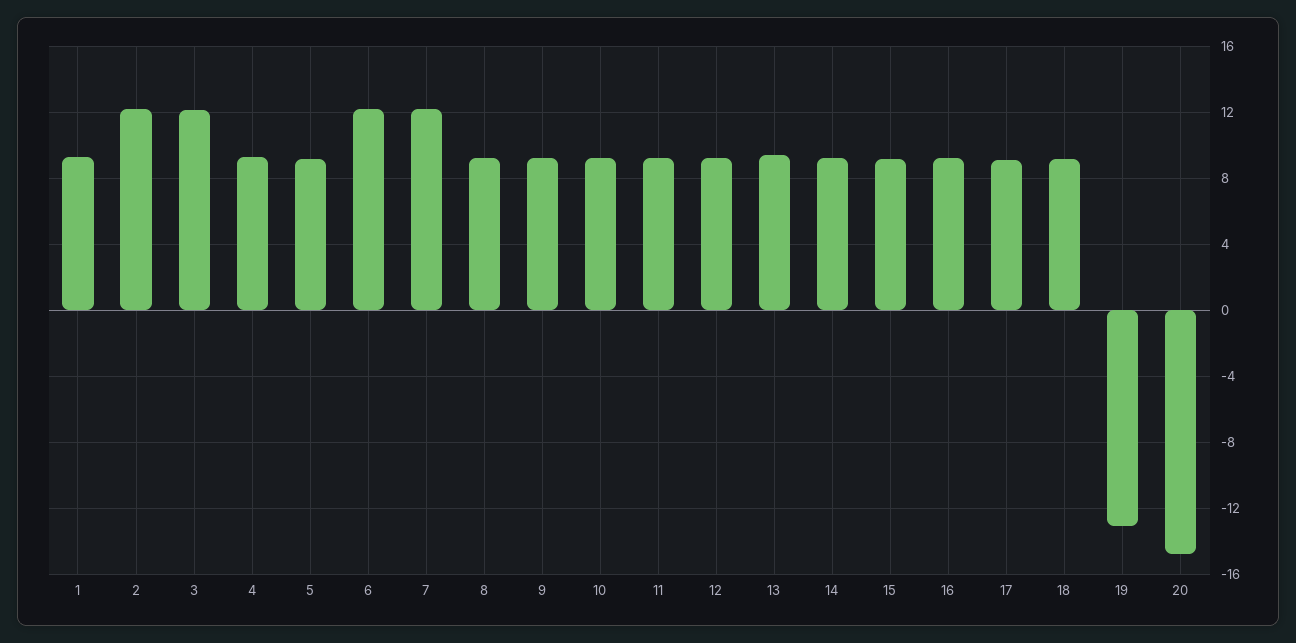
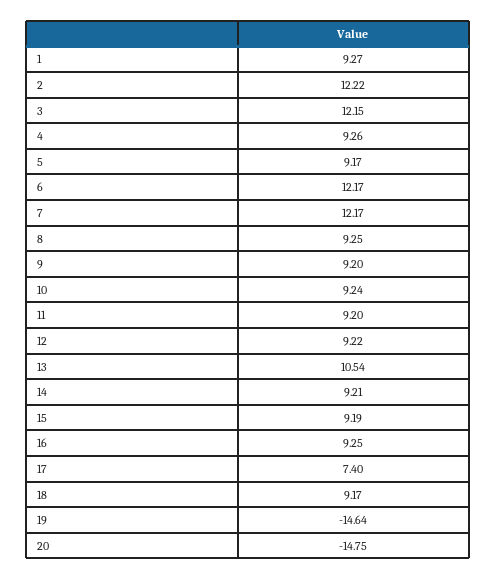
13: 9.5 -> 10.54
17: 9 -> 7.4
19: -13 -> -14.64

